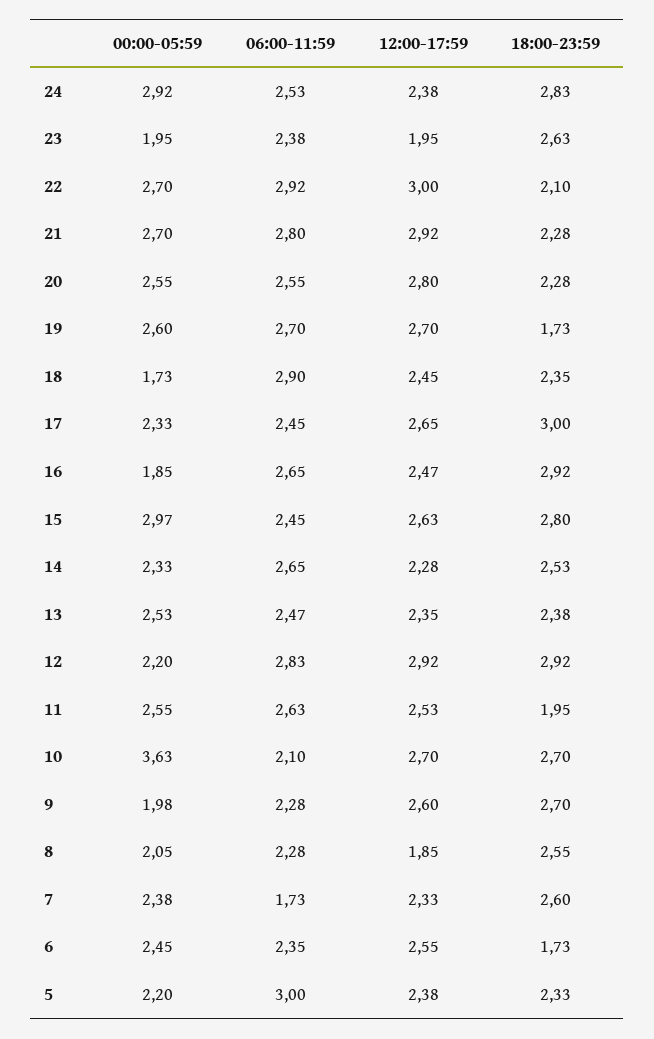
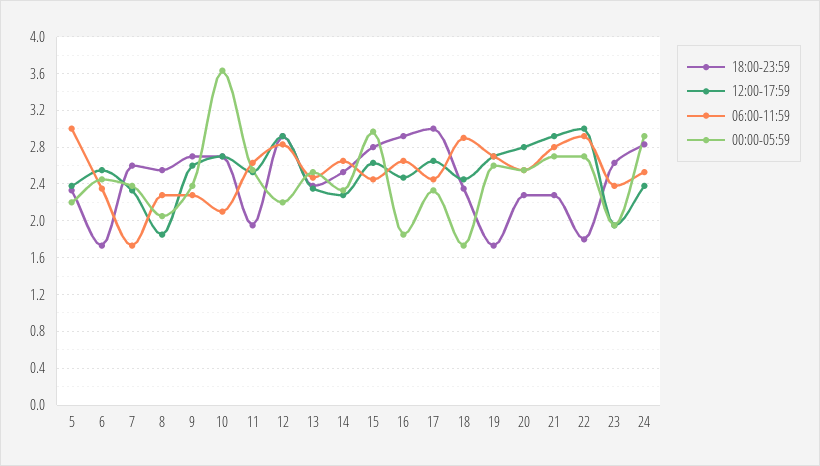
18:00-23:59, 22: 2.1 -> 1.8
00:00-05:59, 9: 1.98 -> 2.4

